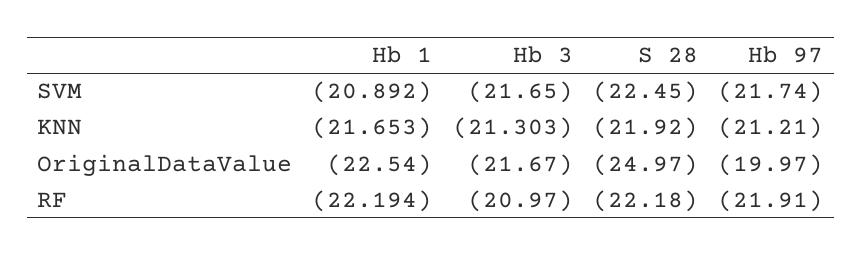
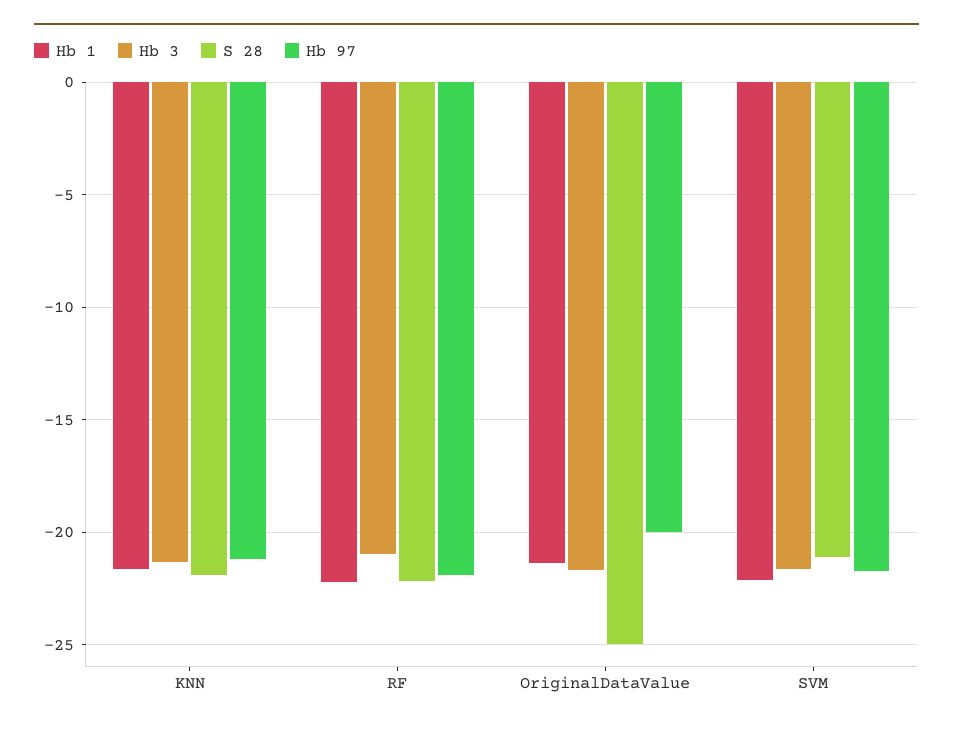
Hb 1, SVM: -20.892 -> -22
S 28, SVM: -22.45 -> -21
Hb 1, OriginalDataValue: -22.54 -> -21.5

